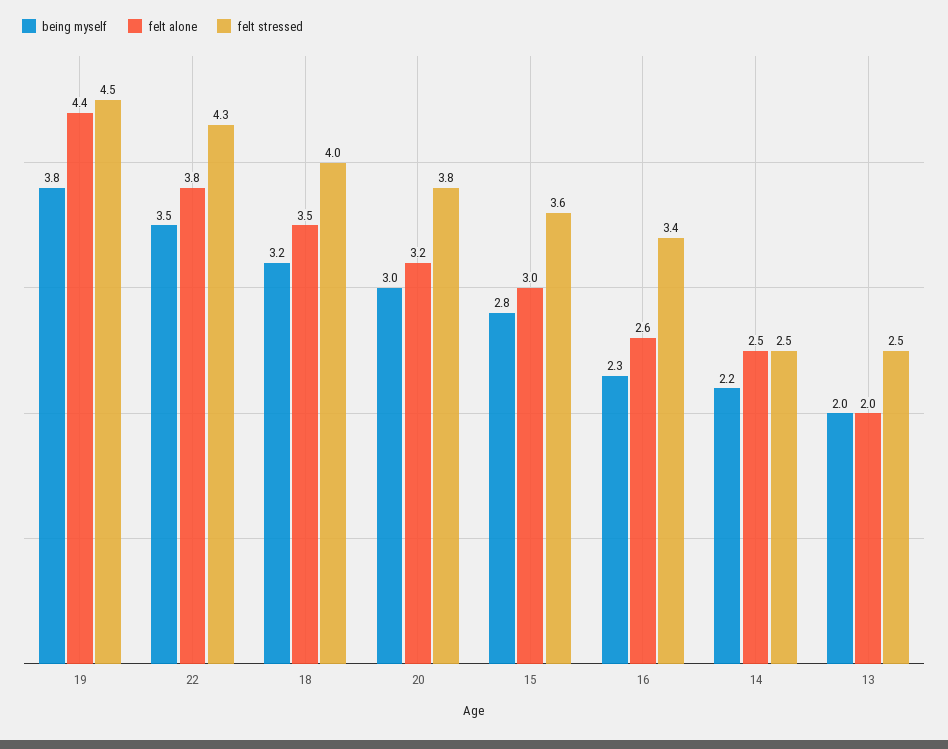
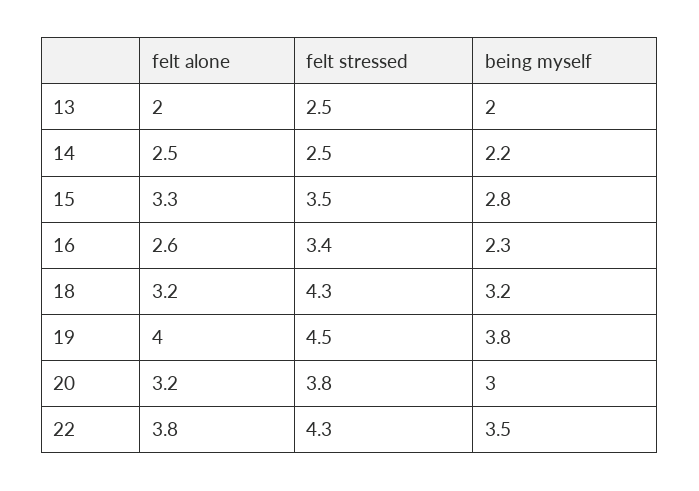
felt alone, 19: 4.4 -> 4
felt alone, 18: 3.5 -> 3.2
felt stressed, 18: 4 -> 4.3
felt alone, 15: 3 -> 3.3
felt stressed, 15: 3.6 -> 3.5

